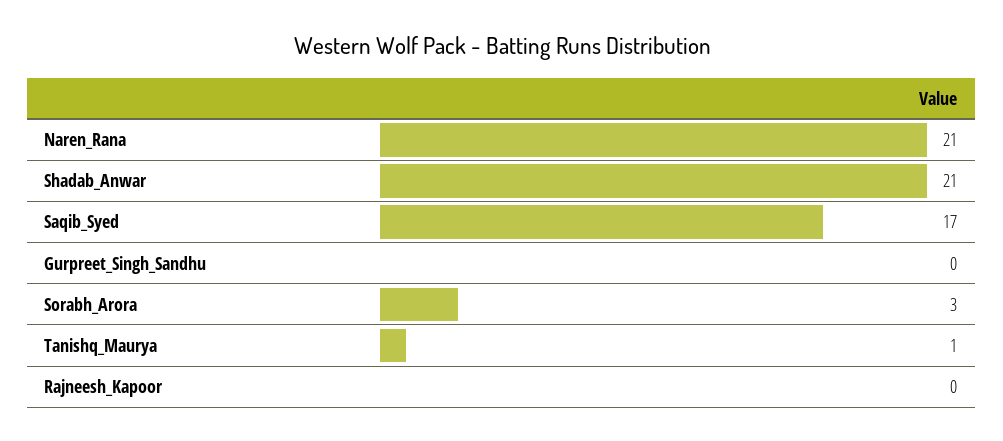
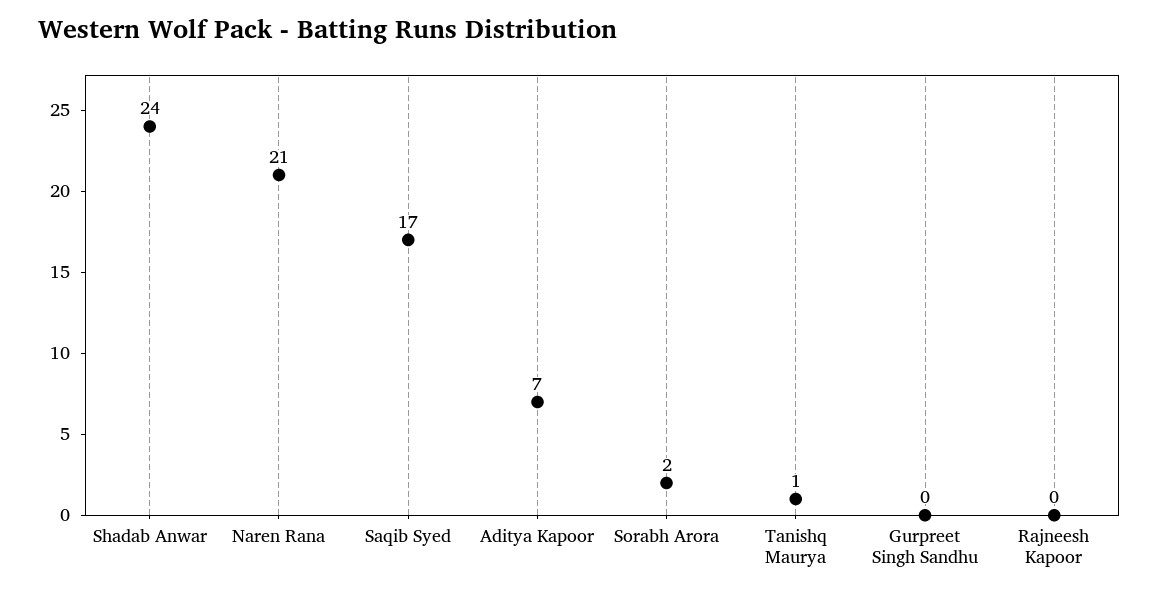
Shadab_Anwar: 21 -> 24
Sorabh_Arora: 3 -> 2
Aditya Kapoor: none -> 7

